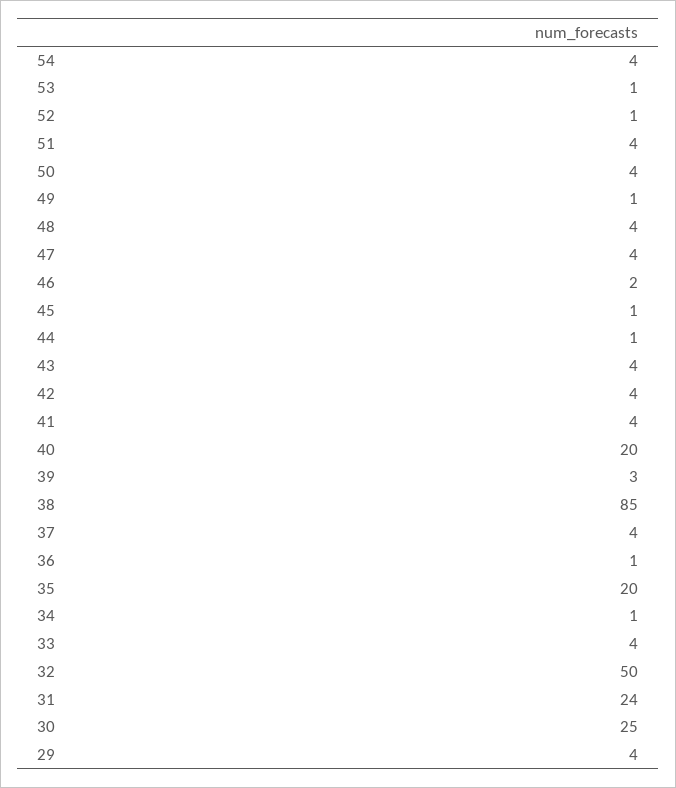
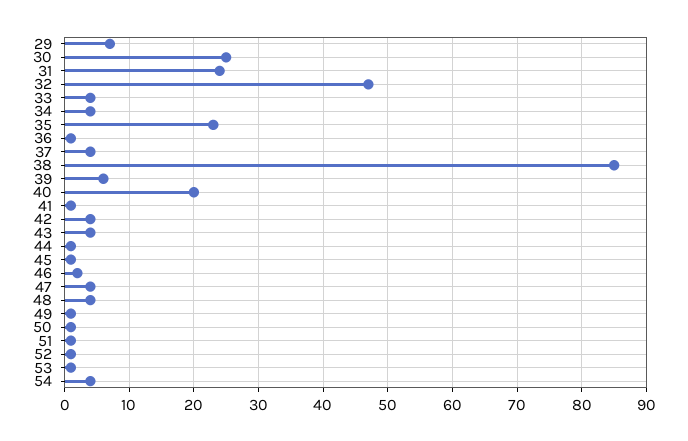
51: 4 -> 1
50: 4 -> 1
41: 4 -> 1
39: 3 -> 6
35: 20 -> 23
34: 1 -> 4
32: 50 -> 47
29: 4 -> 7

